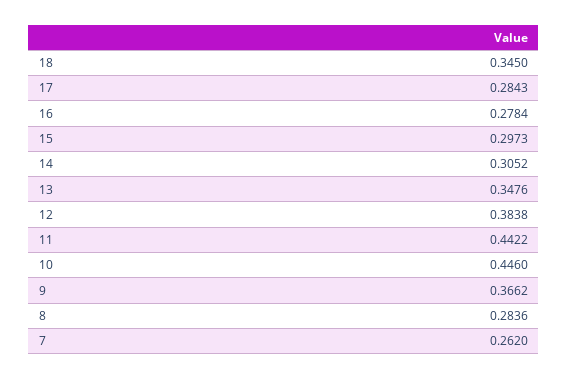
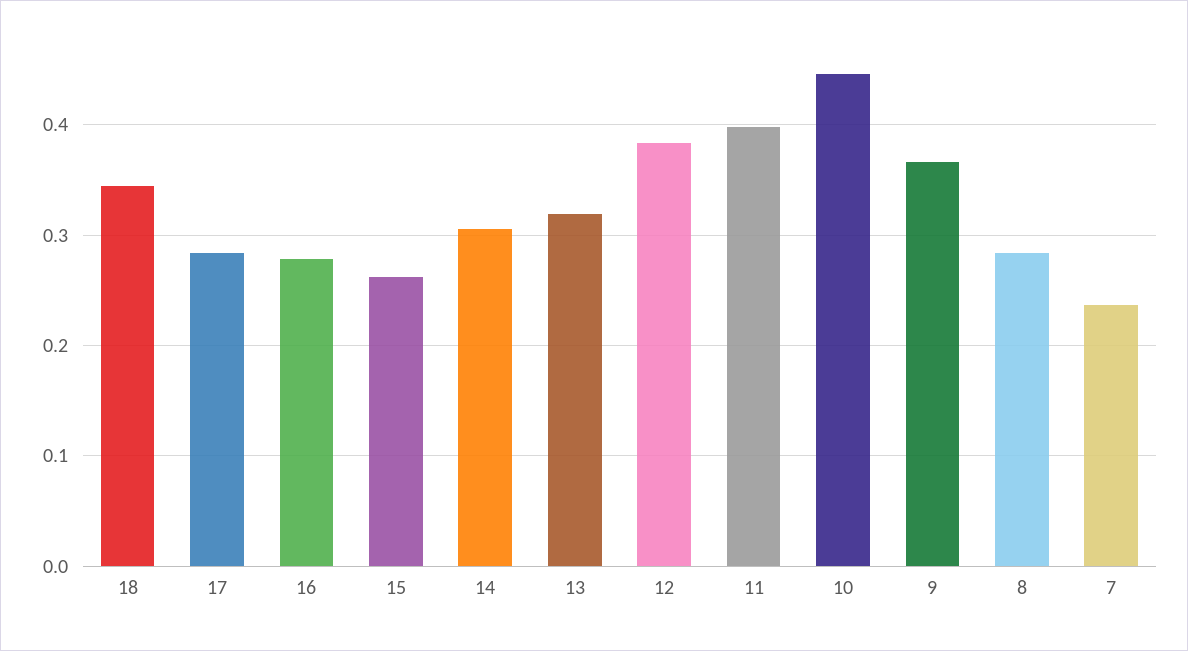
15: 0.2973 -> 0.26
13: 0.3476 -> 0.32
11: 0.4422 -> 0.4
7: 0.262 -> 0.24

